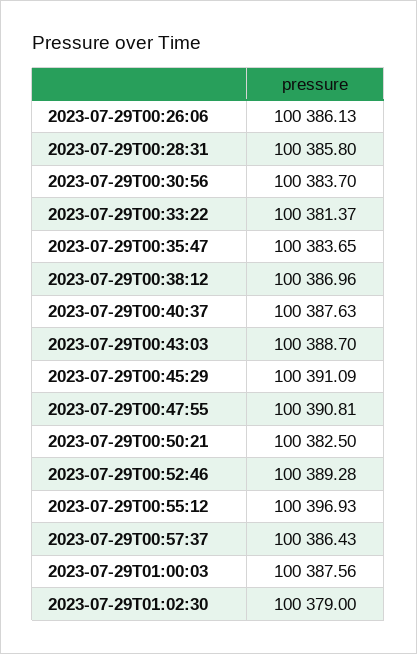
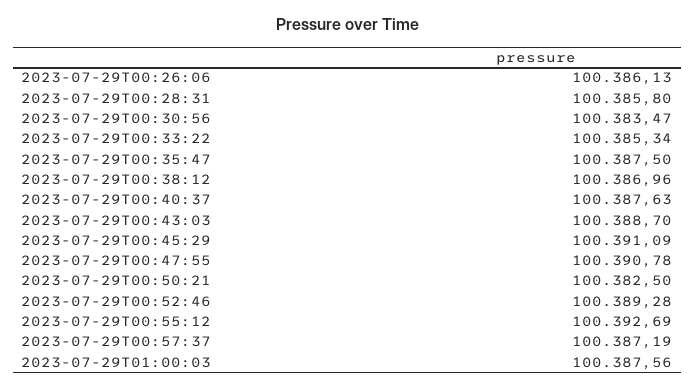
2023-07-29T00:30:56: 100383.7 -> 100383.47
2023-07-29T00:33:22: 100381.37 -> 100385.34
2023-07-29T00:35:47: 100383.65 -> 100387.5
2023-07-29T00:47:55: 100390.81 -> 100390.78
2023-07-29T00:55:12: 100396.93 -> 100392.69
2023-07-29T00:57:37: 100386.43 -> 100387.19
2023-07-29T01:02:30: 100379 -> none

